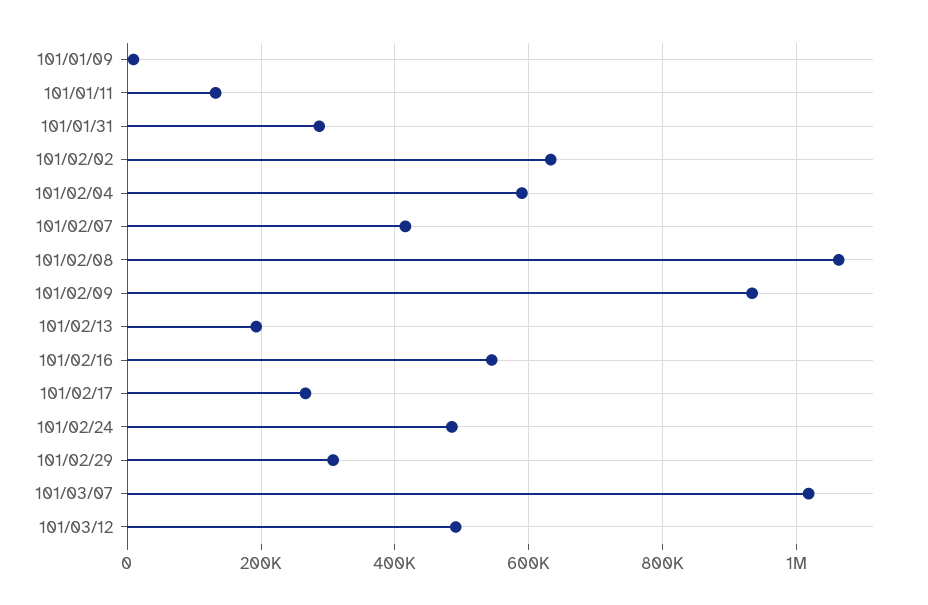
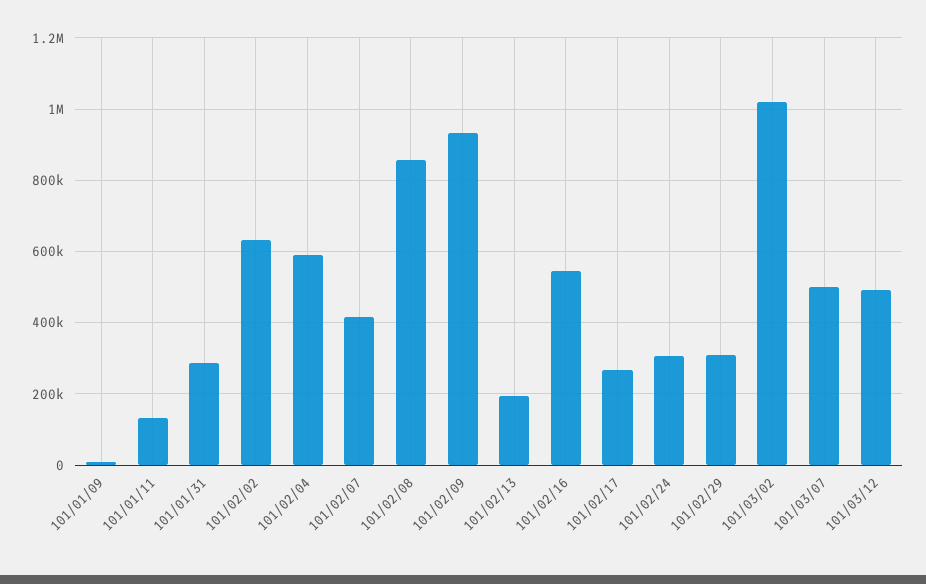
101/02/08: 1060000 -> 860000
101/02/24: 480000 -> 300000
101/03/07: 1020000 -> 500000
101/03/02: none -> 1020000

